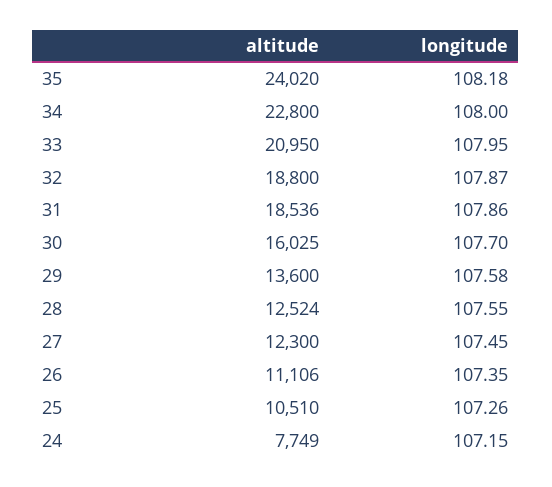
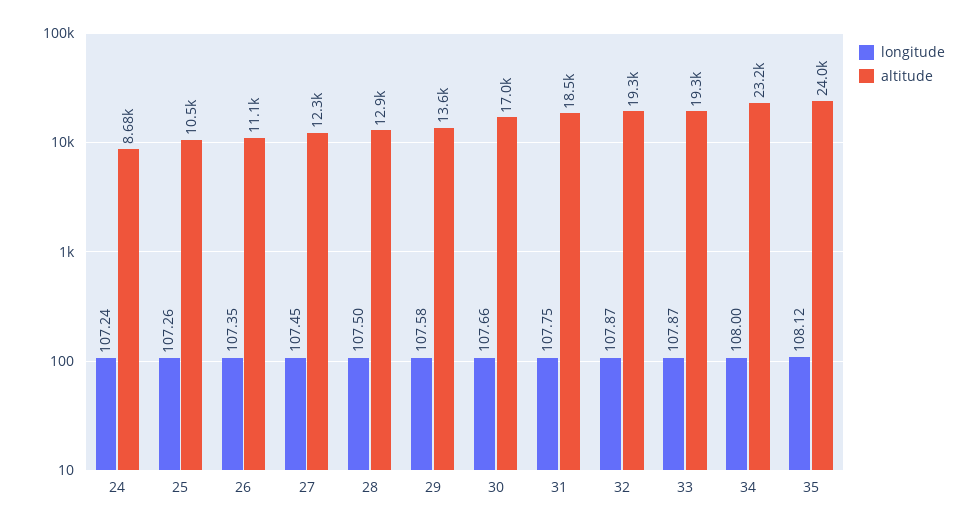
longitude, 35: 108.18 -> 108.12
altitude, 34: 22800 -> 23200
altitude, 33: 20950 -> 19300
longitude, 33: 107.95 -> 107.87
altitude, 32: 18800 -> 19300
longitude, 31: 107.86 -> 107.75
altitude, 30: 16025 -> 17000
longitude, 30: 107.7 -> 107.66
altitude, 28: 12524 -> 12900
longitude, 28: 107.55 -> 107.5
altitude, 24: 7749 -> 8680
longitude, 24: 107.15 -> 107.24

